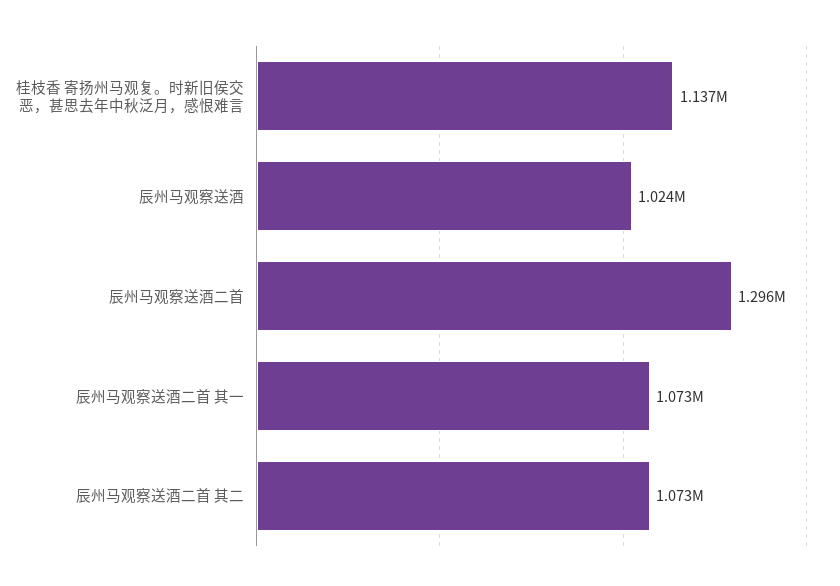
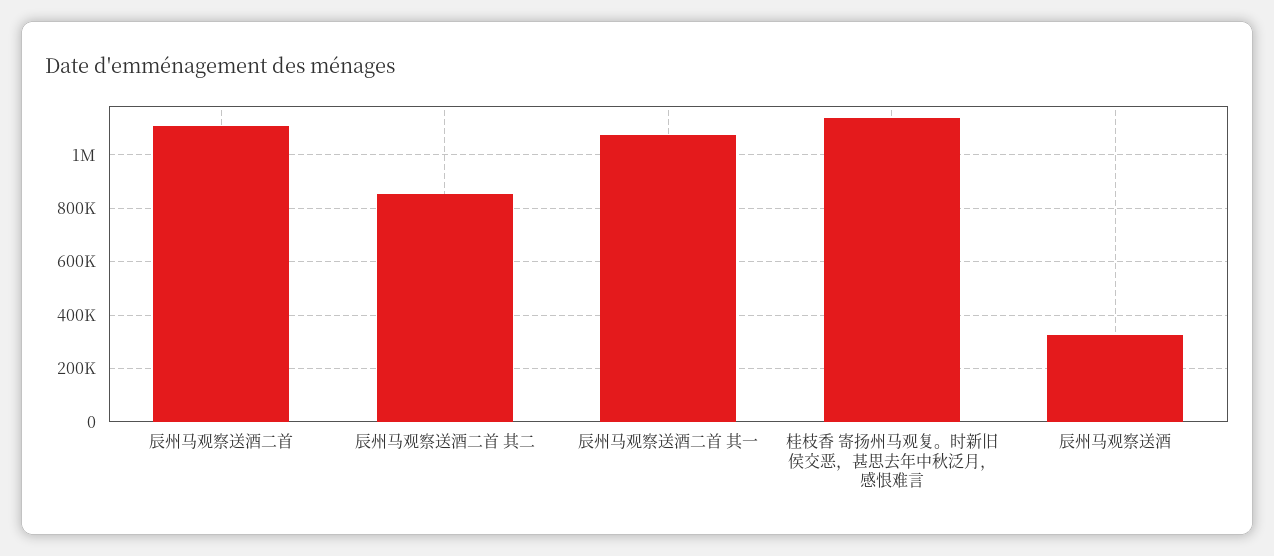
辰州马观察送酒: 1024000 -> 325000
辰州马观察送酒二首: 1296000 -> 1100000
辰州马观察送酒二首 其二: 1073000 -> 850000

